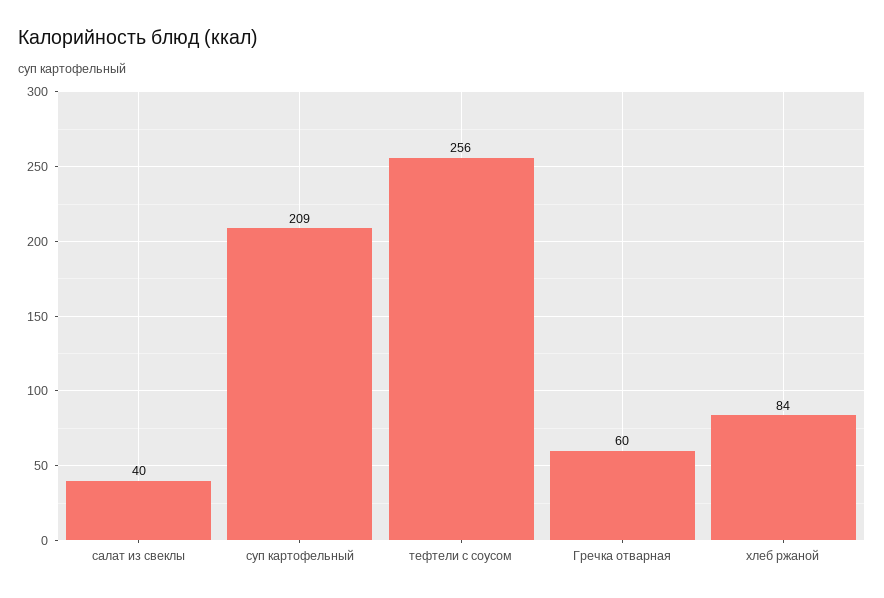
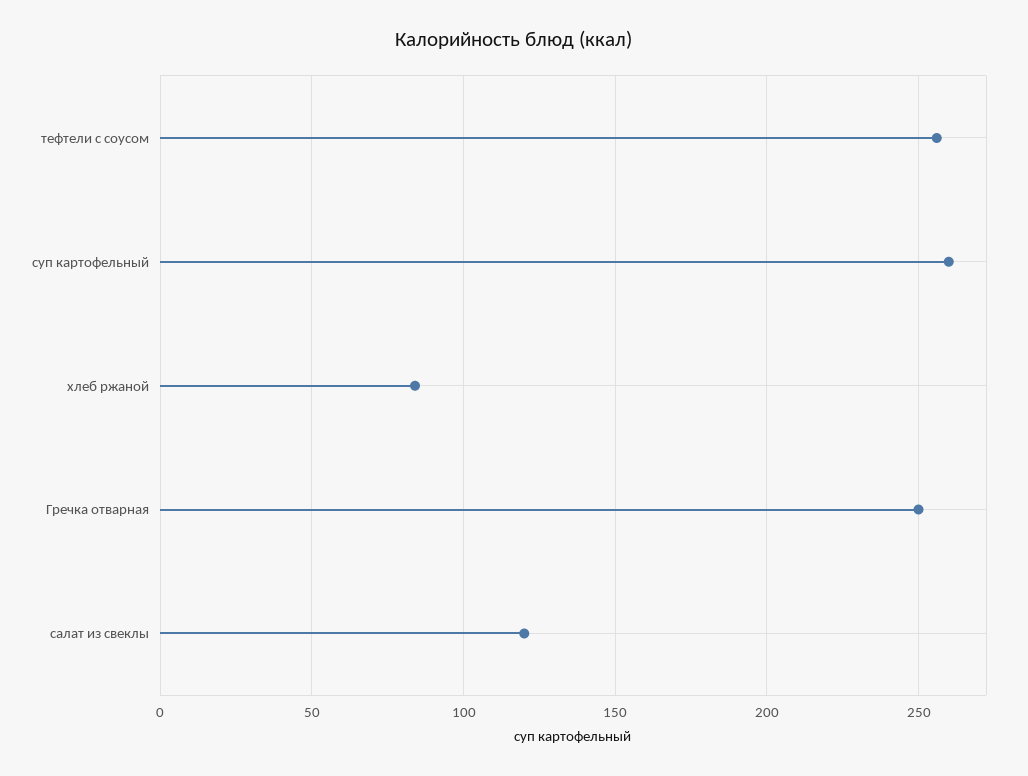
салат из свеклы: 40 -> 120
суп картофельный: 209 -> 260
Гречка отварная: 60 -> 250

